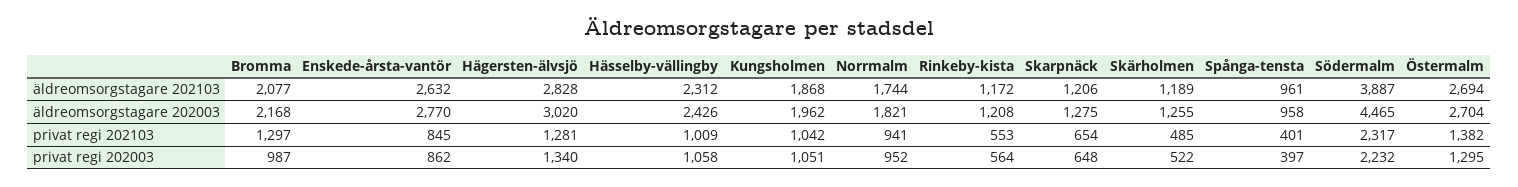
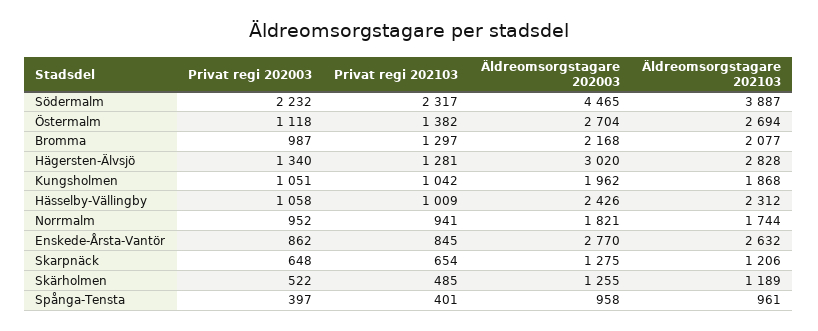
Rinkeby-kista, äldreomsorgstagare 202103: 1172 -> none
Rinkeby-kista, äldreomsorgstagare 202003: 1208 -> none
Rinkeby-kista, privat regi 202103: 553 -> none
Rinkeby-kista, privat regi 202003: 564 -> none
Östermalm, privat regi 202003: 1295 -> 1118

